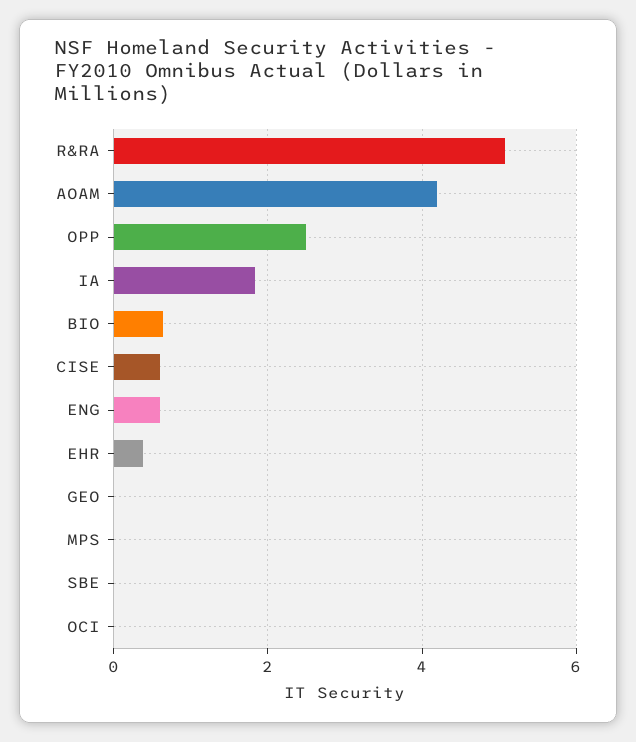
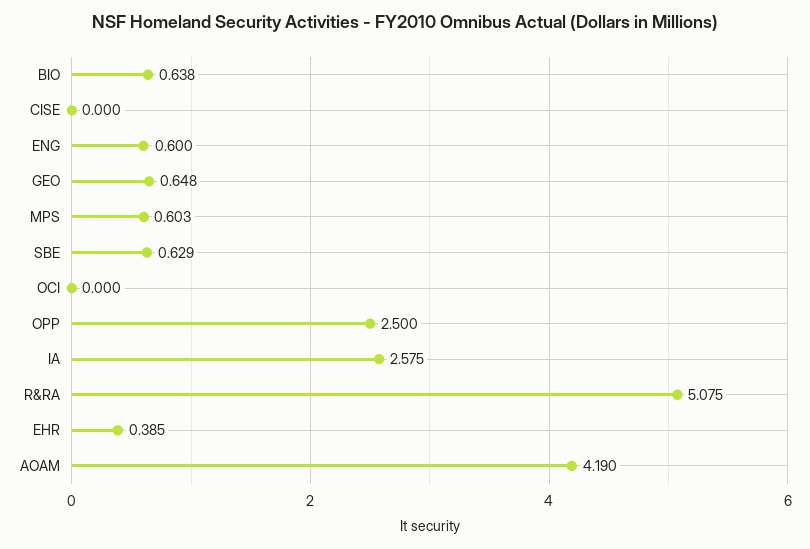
IA: 1.8 -> 2.575
CISE: 0.6 -> 0
GEO: 0 -> 0.648
MPS: 0 -> 0.603
SBE: 0 -> 0.629

